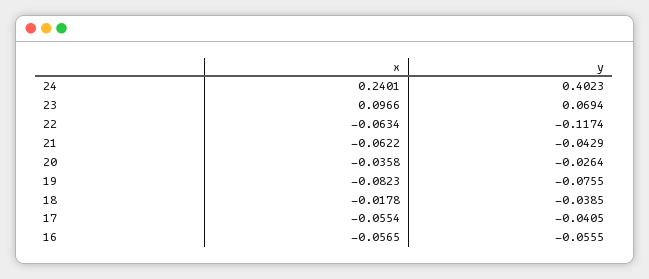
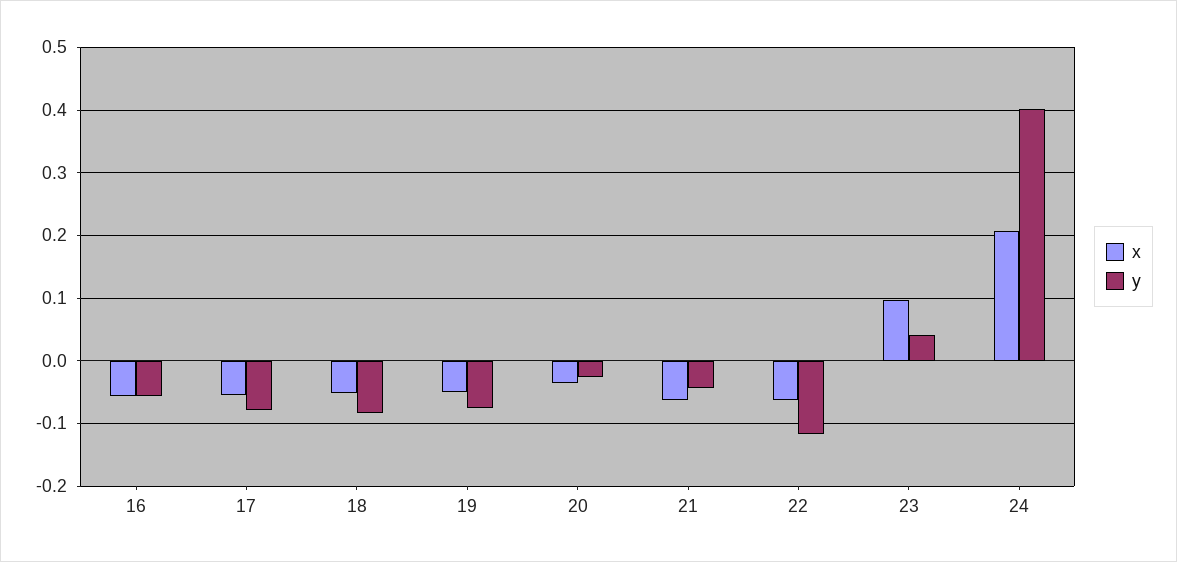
x, 24: 0.2401 -> 0.21
y, 23: 0.0694 -> 0.04
x, 19: -0.0823 -> -0.05
x, 18: -0.0178 -> -0.05
y, 18: -0.0385 -> -0.08
y, 17: -0.0405 -> -0.08

